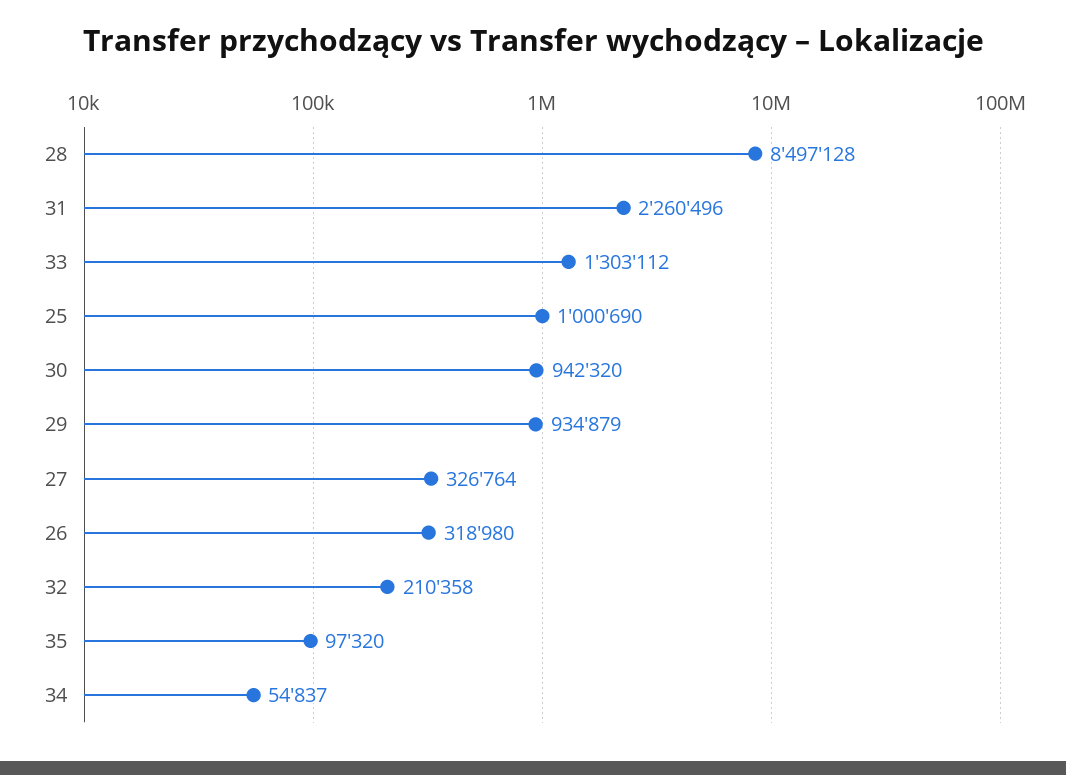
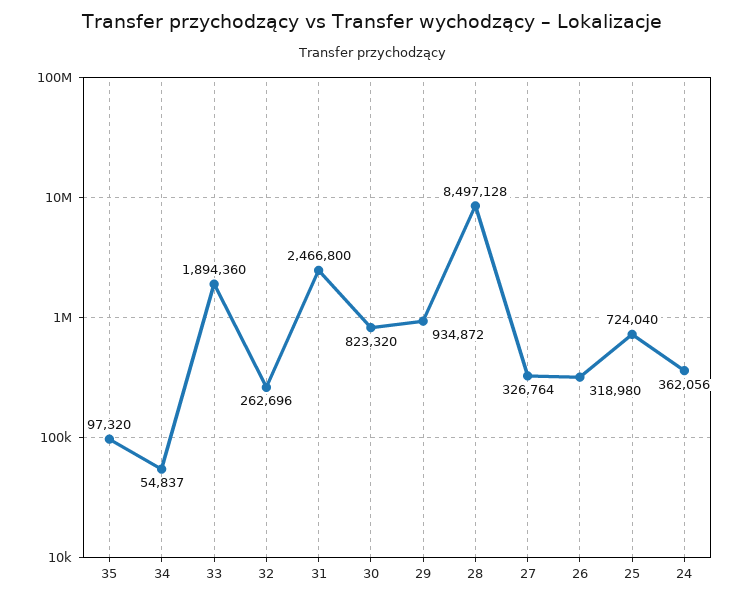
31: 2260496 -> 2466800
33: 1303112 -> 1894360
25: 1000690 -> 724040
30: 942320 -> 823320
29: 934879 -> 934872
32: 210358 -> 262696
24: none -> 362056

